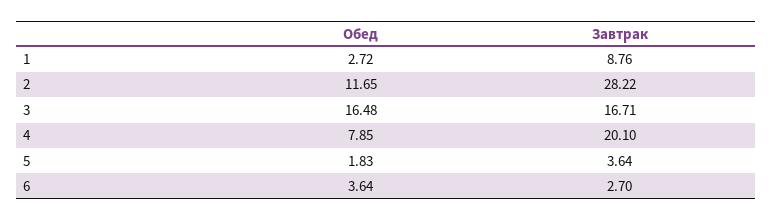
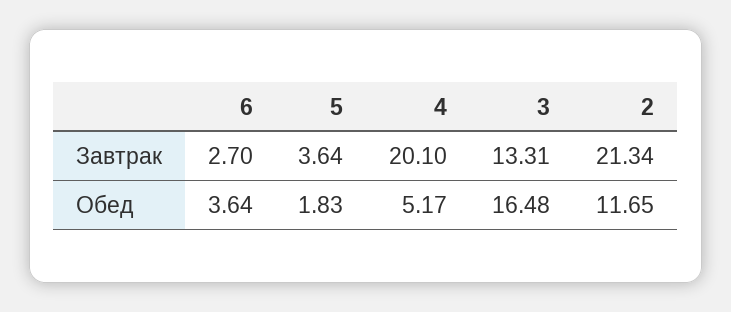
Обед, 1: 2.72 -> none
Завтрак, 1: 8.76 -> none
Завтрак, 2: 28.22 -> 21.34
Завтрак, 3: 16.71 -> 13.31
Обед, 4: 7.85 -> 5.17

